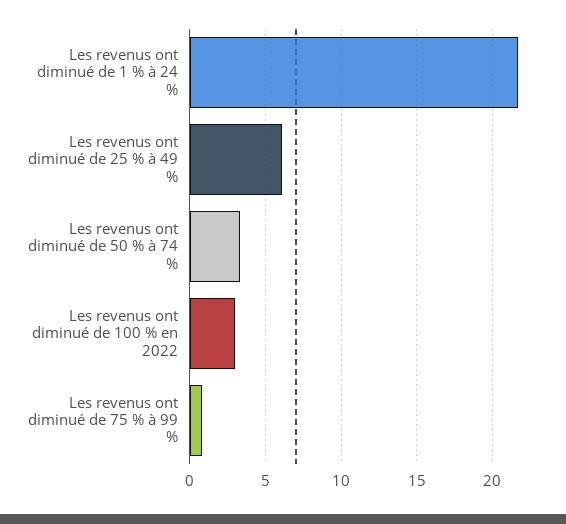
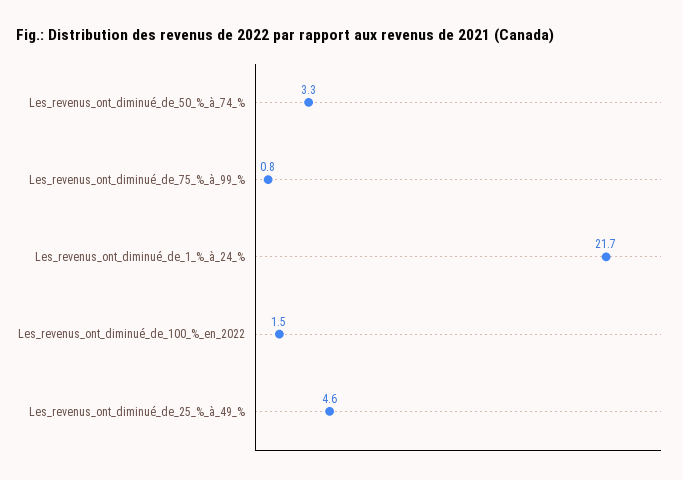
Les revenus ont diminué de 25 % à 49 %: 6 -> 4.6
Les revenus ont diminué de 100 % en 2022: 3 -> 1.5

